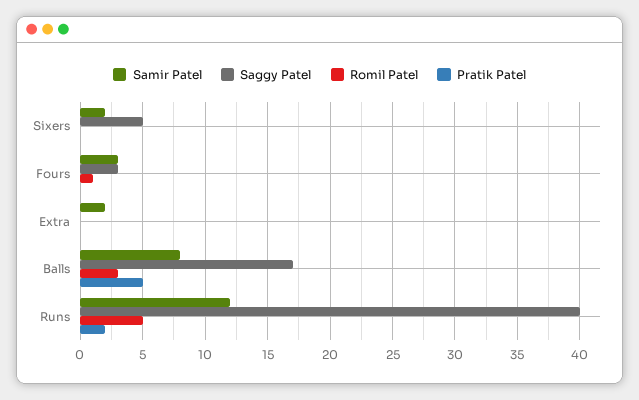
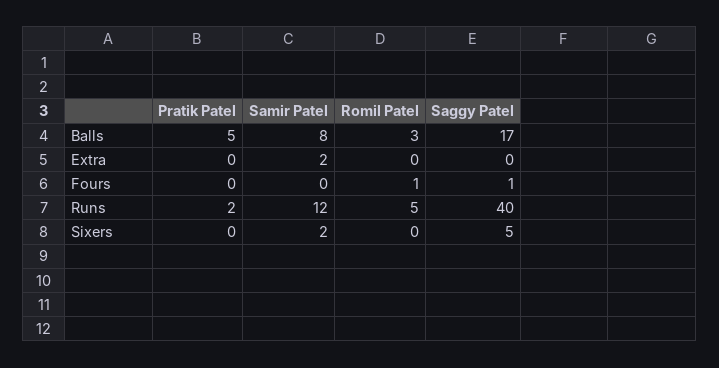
Samir Patel, Fours: 3 -> 0
Saggy Patel, Fours: 3 -> 1

